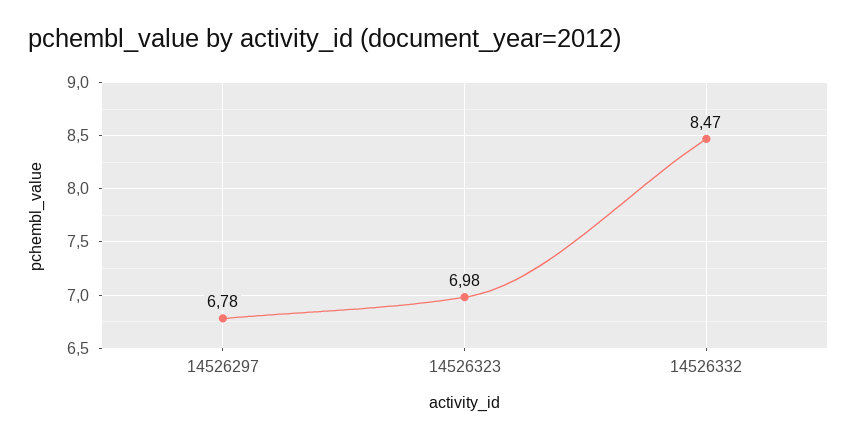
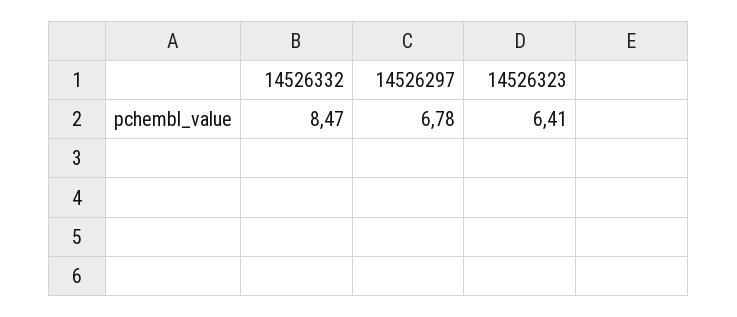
14526323: 6.98 -> 6.41

